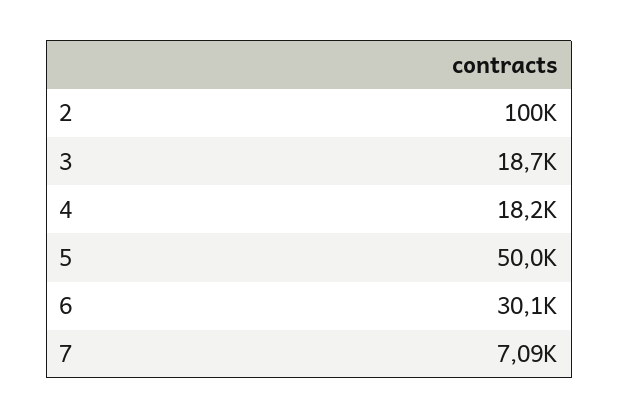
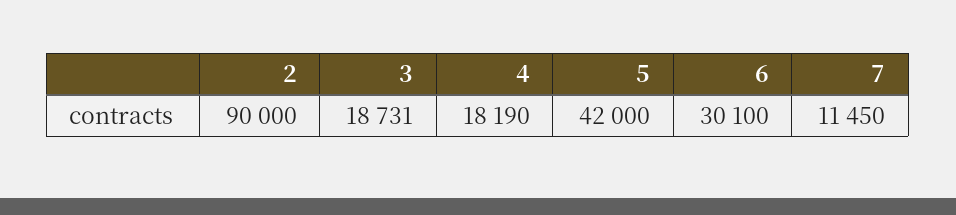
2: 100000 -> 90000
5: 50000 -> 42000
7: 7090 -> 11450

